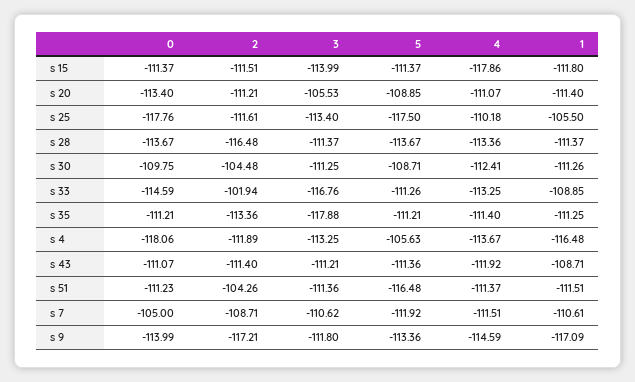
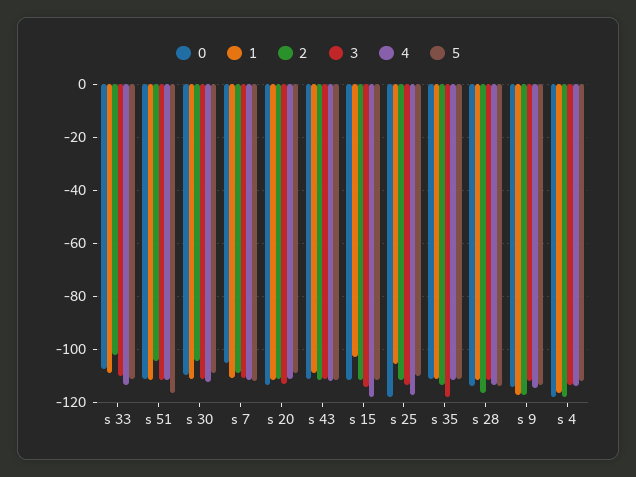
1, s 15: -111.8 -> -102.5
3, s 20: -105.53 -> -112.5
5, s 25: -117.5 -> -110
4, s 25: -110.18 -> -117.5
0, s 33: -114.59 -> -107.5
3, s 33: -116.76 -> -110
2, s 4: -111.89 -> -117.5
5, s 4: -105.63 -> -112.5

